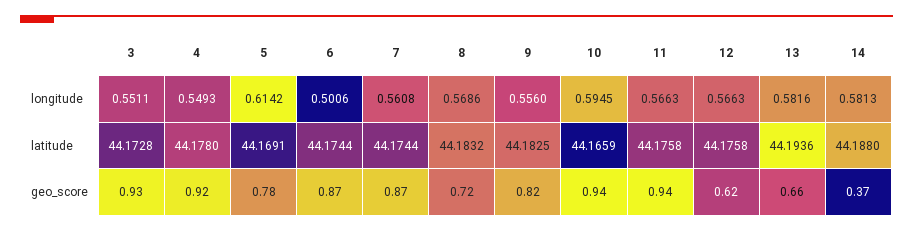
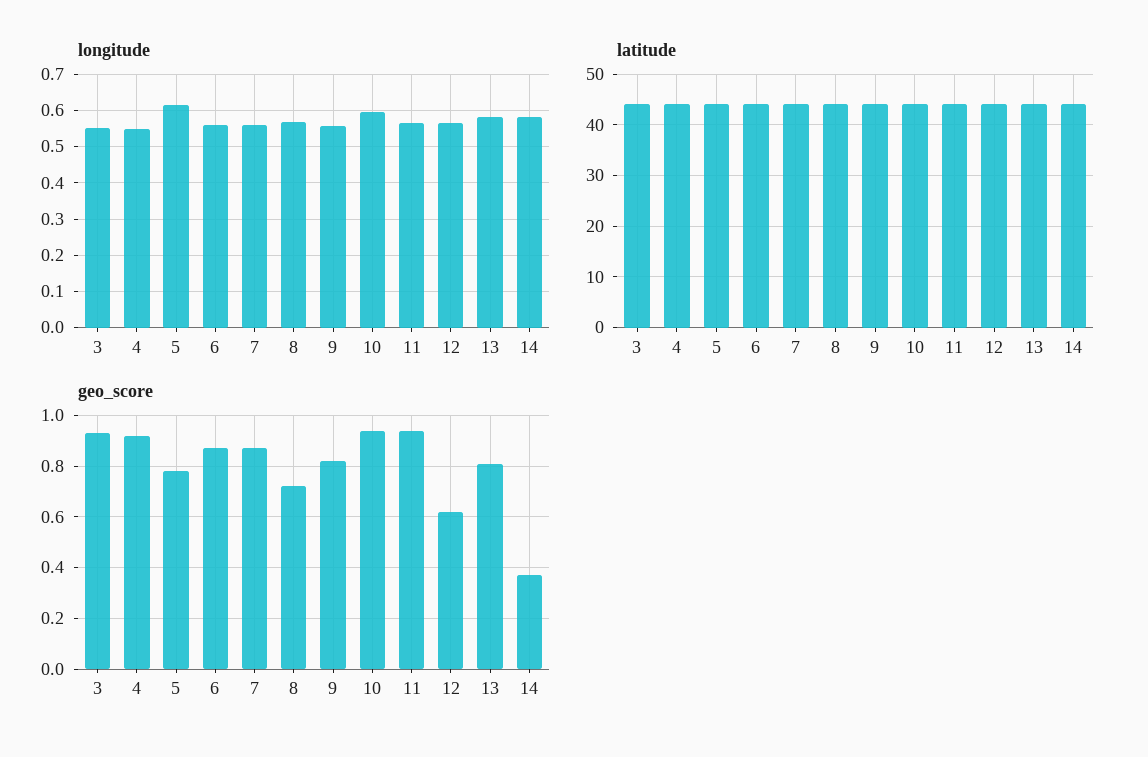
longitude, 6: 0.5006 -> 0.56
geo_score, 13: 0.66 -> 0.8

